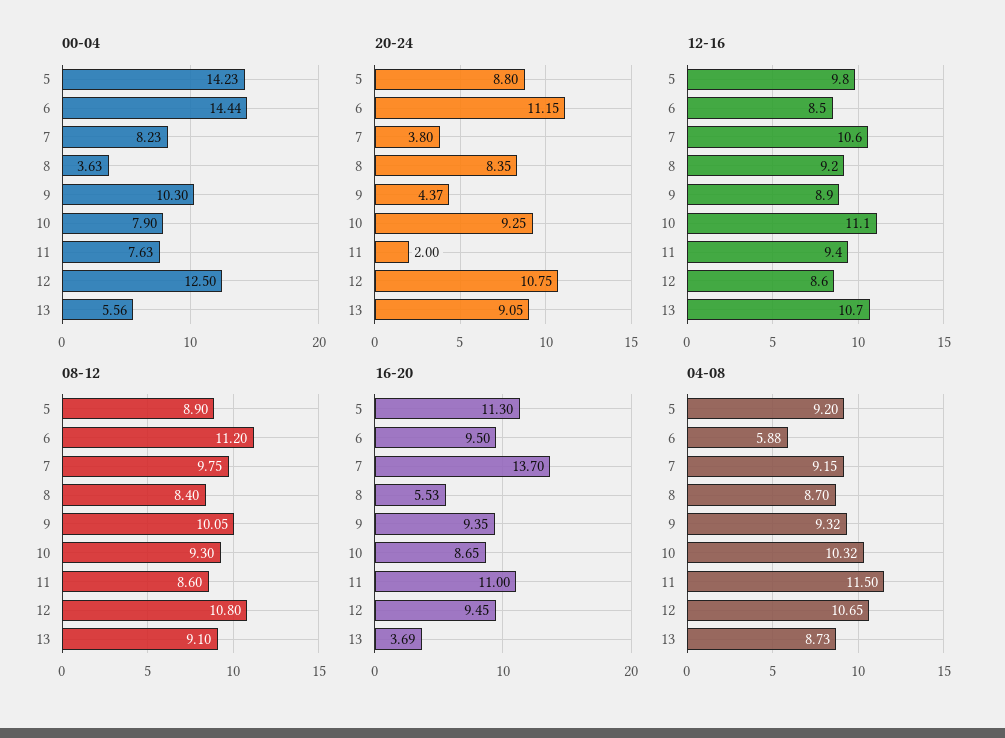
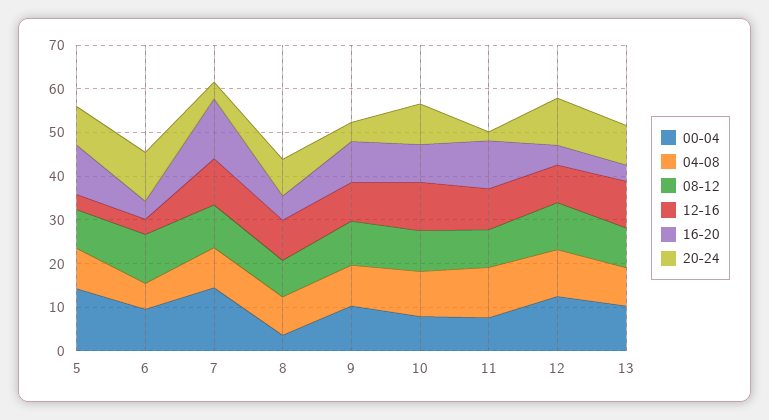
00-04, 6: 14.44 -> 10
00-04, 7: 8.23 -> 14
00-04, 13: 5.56 -> 10
12-16, 5: 9.8 -> 4
12-16, 6: 8.5 -> 4
16-20, 6: 9.5 -> 4
16-20, 12: 9.45 -> 4

